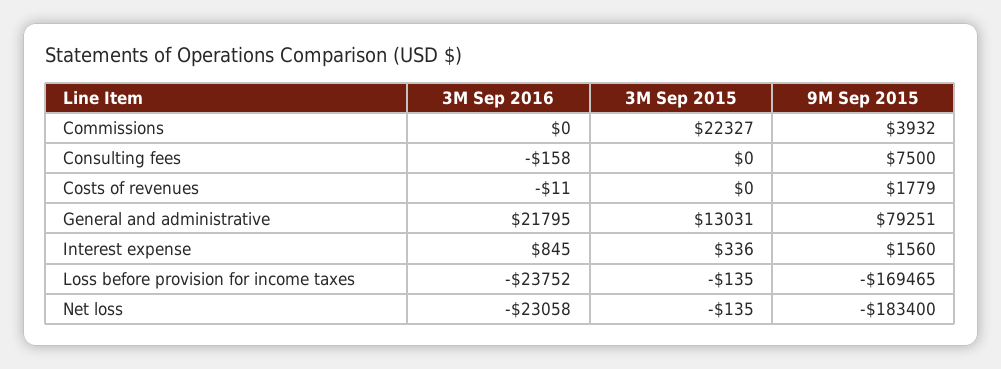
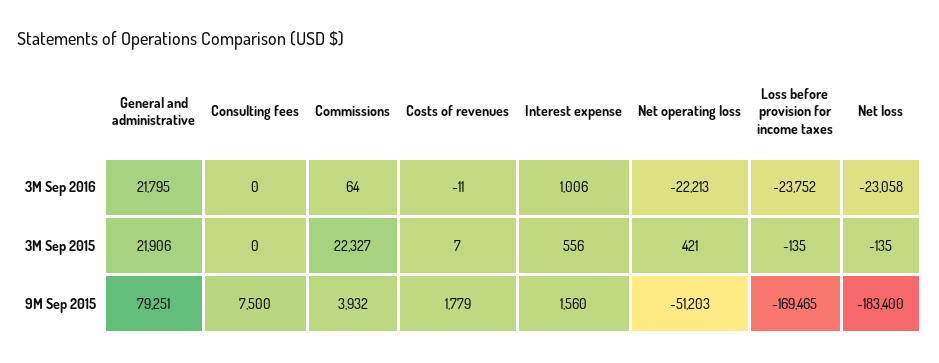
3M Sep 2016, Commissions: 0 -> 64
3M Sep 2016, Consulting fees: -158 -> 0
3M Sep 2015, Costs of revenues: 0 -> 7
3M Sep 2015, General and administrative: 13031 -> 21906
3M Sep 2016, Interest expense: 845 -> 1006
3M Sep 2015, Interest expense: 336 -> 556
3M Sep 2016, Net operating loss: none -> -22213
3M Sep 2015, Net operating loss: none -> 421
9M Sep 2015, Net operating loss: none -> -51203

